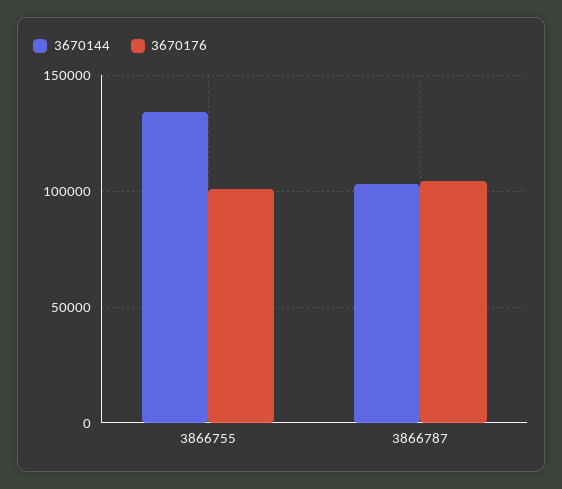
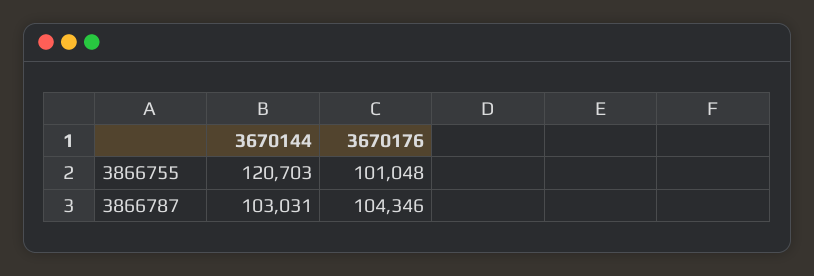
3670144, 3866755: 135000 -> 120703

